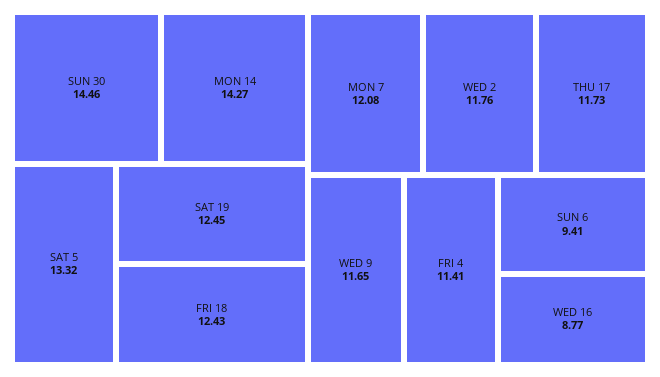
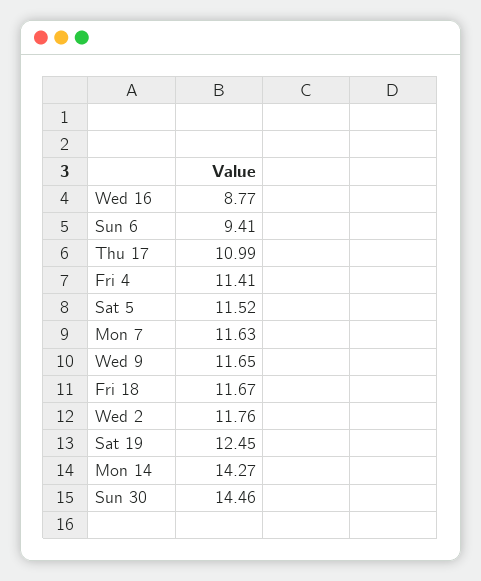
SAT 5: 13.32 -> 11.52
FRI 18: 12.43 -> 11.67
MON 7: 12.08 -> 11.63
THU 17: 11.73 -> 10.99

